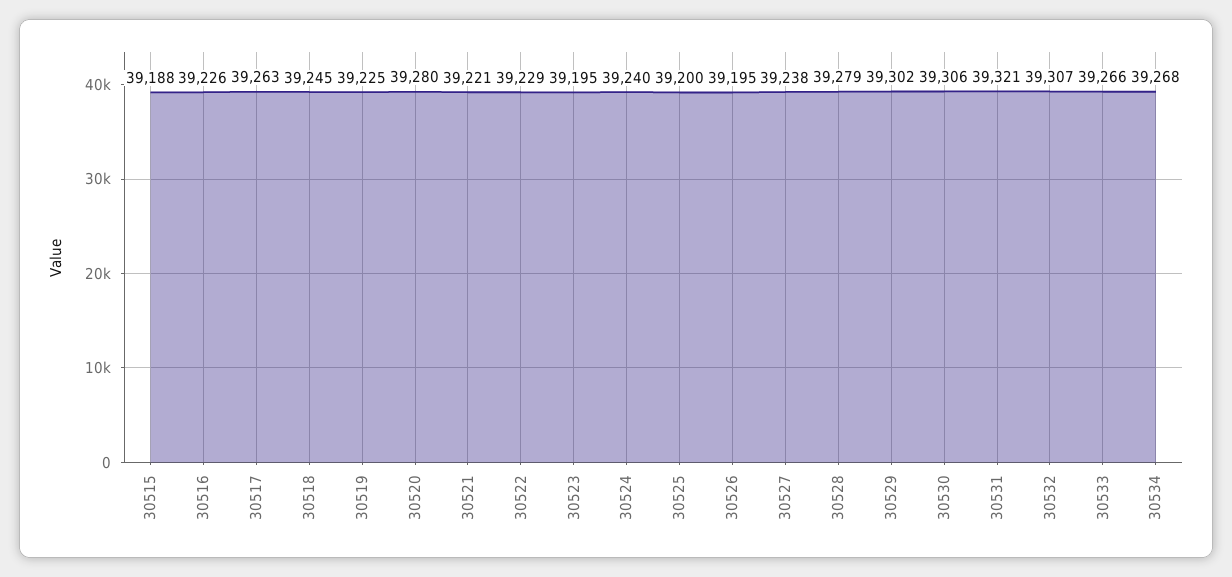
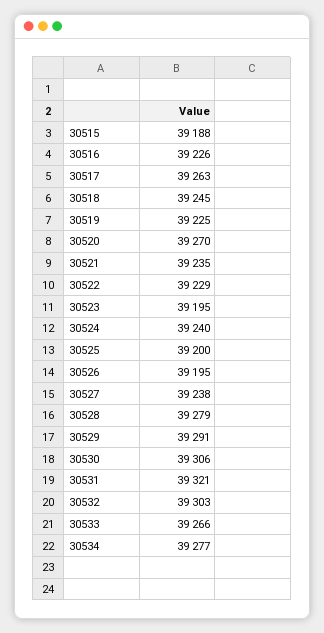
30520: 39280 -> 39270
30521: 39221 -> 39235
30529: 39302 -> 39291
30532: 39307 -> 39303
30534: 39268 -> 39277

